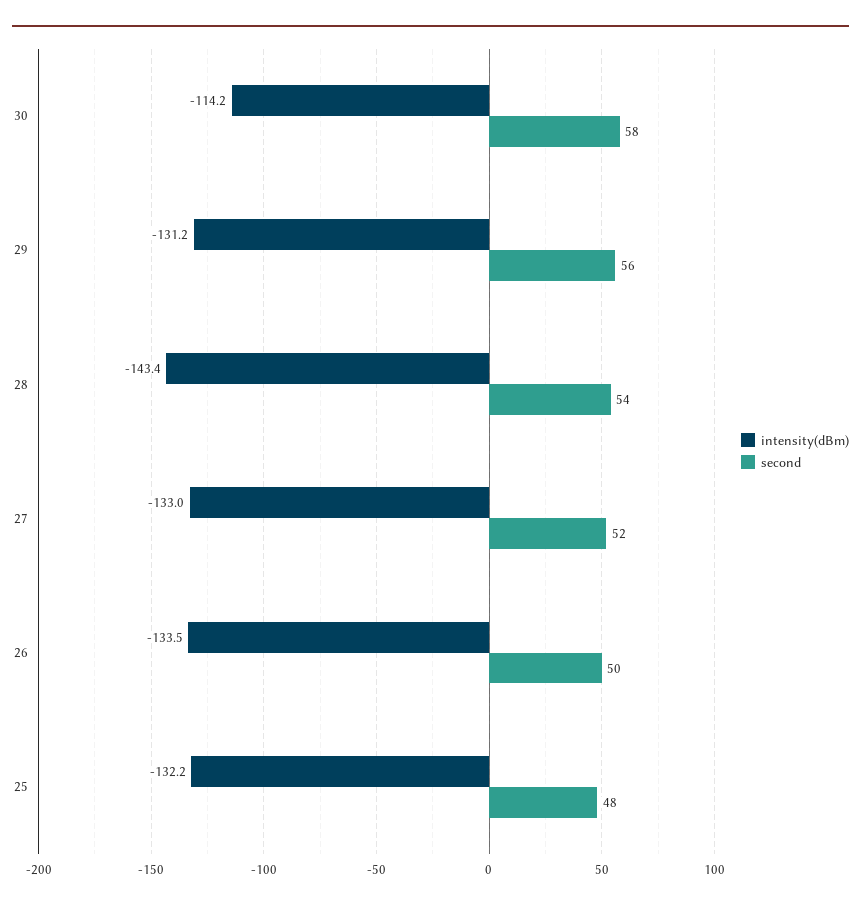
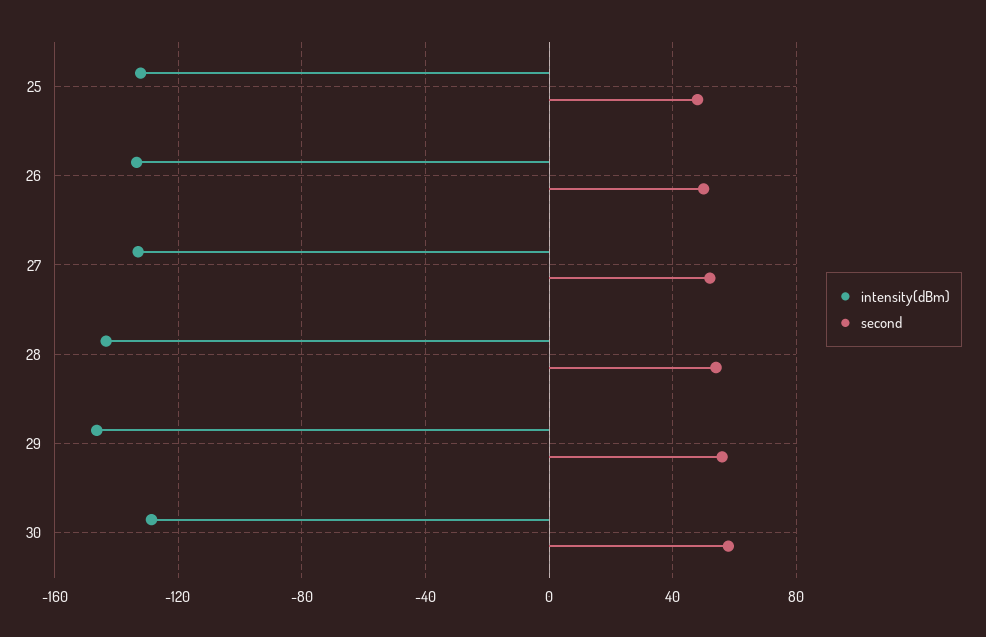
intensity(dBm), 30: -114.2 -> -130
intensity(dBm), 29: -131.2 -> -145

